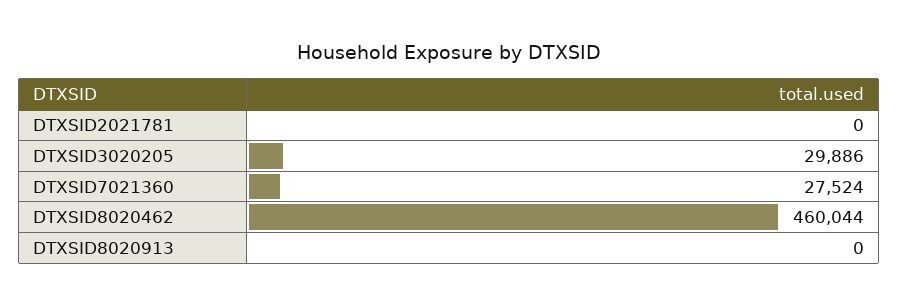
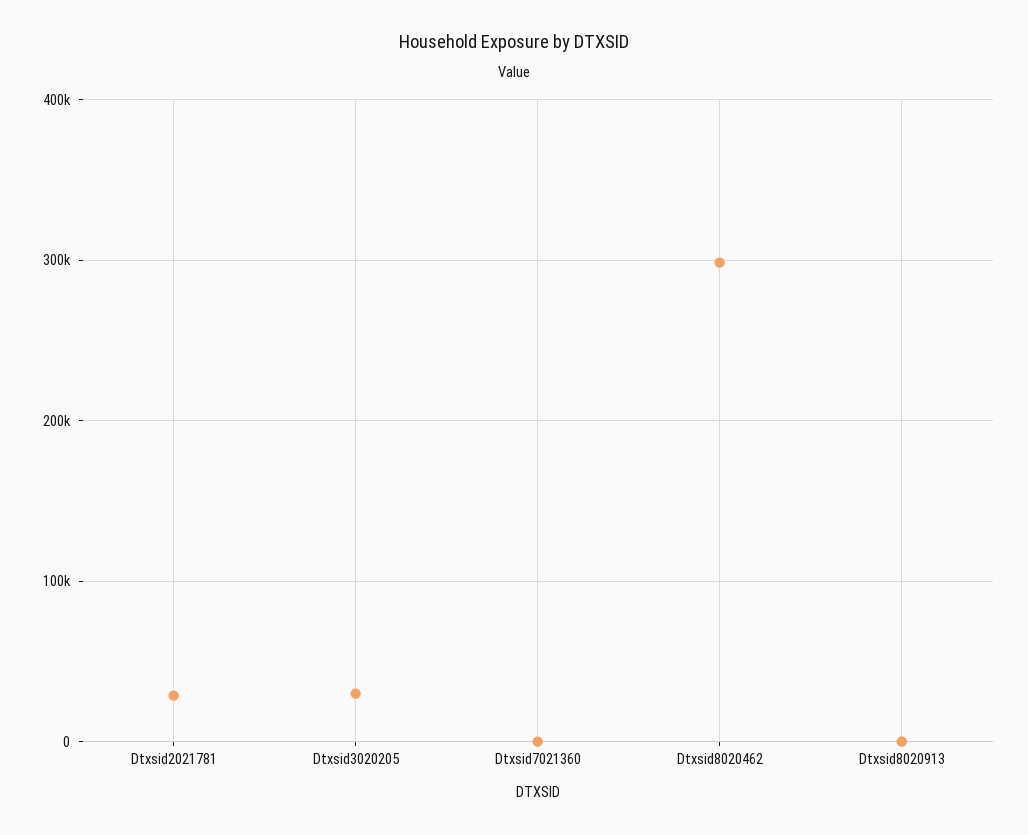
DTXSID2021781: 0 -> 30000
DTXSID7021360: 27524 -> 0
DTXSID8020462: 460044 -> 300000

